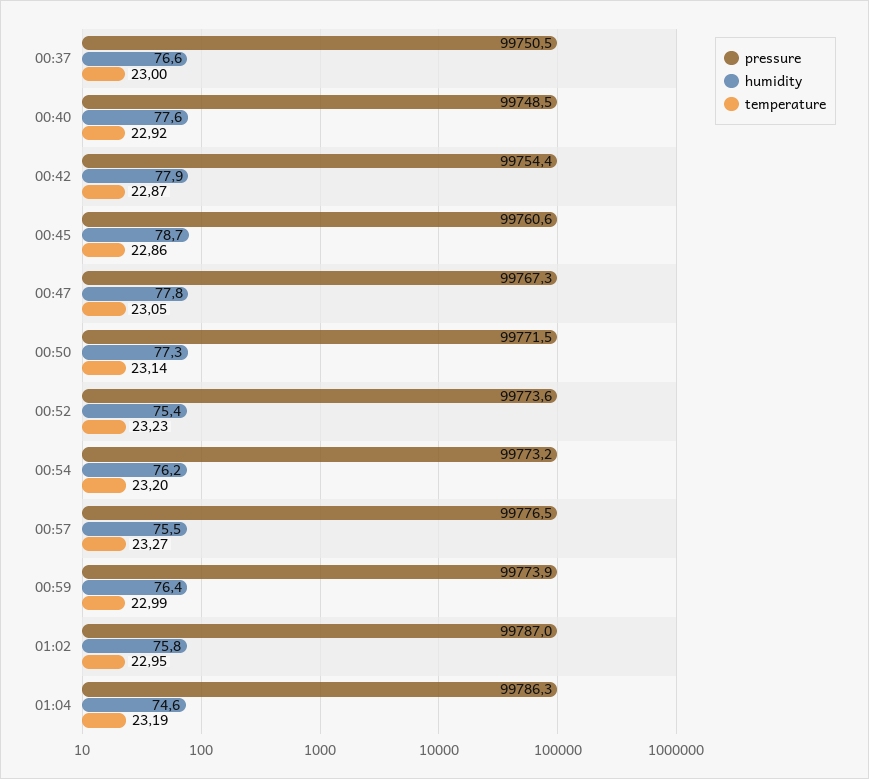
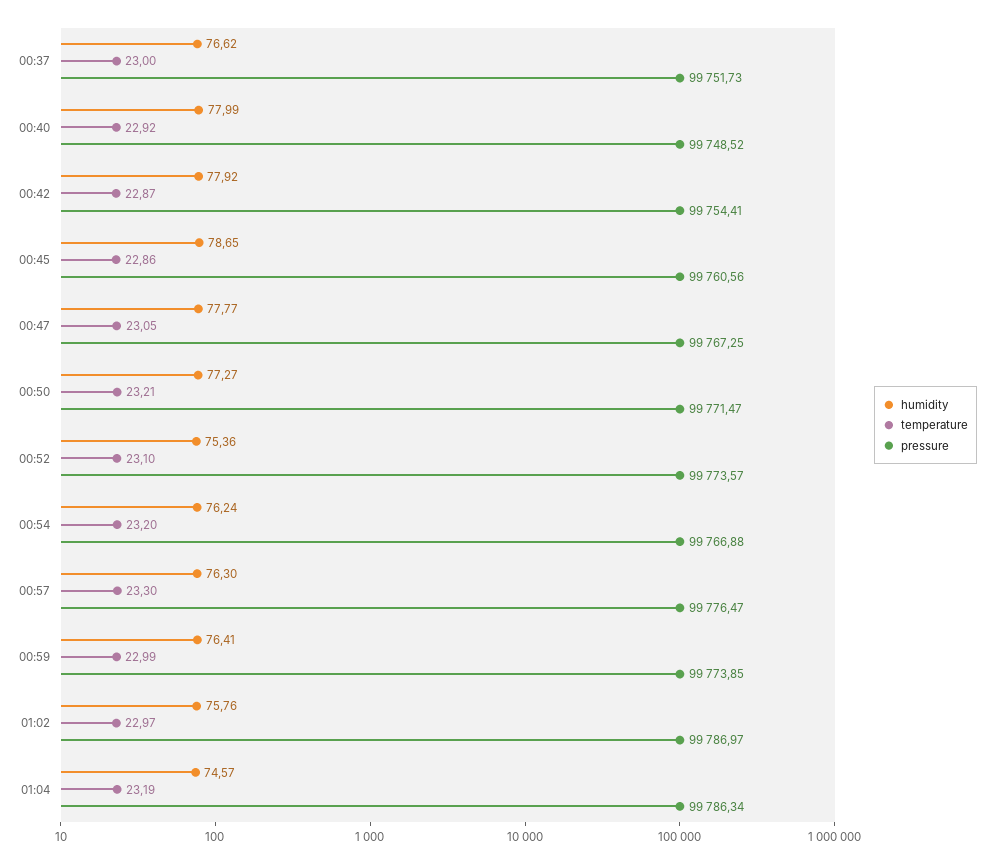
pressure, 00:37: 99750.5 -> 99751.73
humidity, 00:40: 77.6 -> 77.99
temperature, 00:50: 23.14 -> 23.21
temperature, 00:52: 23.23 -> 23.1
pressure, 00:54: 99773.2 -> 99766.88
humidity, 00:57: 75.5 -> 76.3
temperature, 00:57: 23.27 -> 23.3
temperature, 01:02: 22.95 -> 22.97

